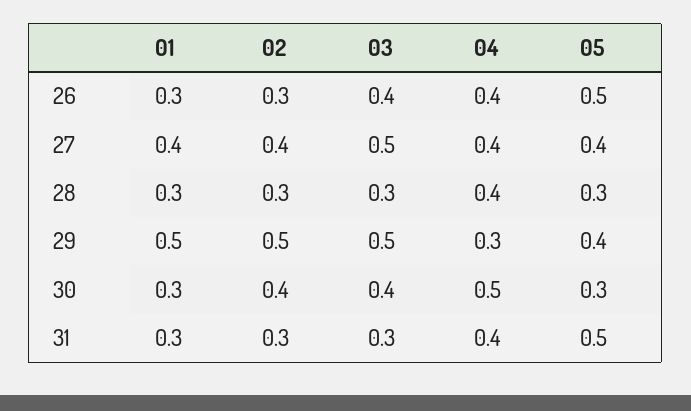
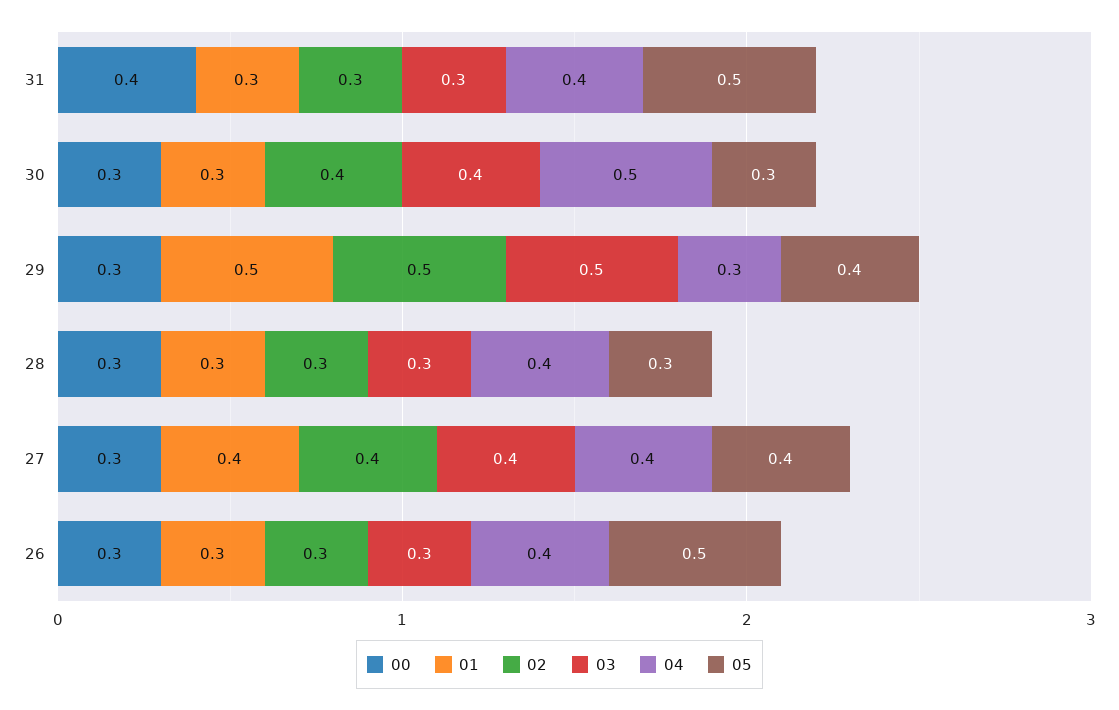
03, 26: 0.4 -> 0.3
03, 27: 0.5 -> 0.4
00, 31: none -> 0.4
00, 30: none -> 0.3
00, 29: none -> 0.3
00, 28: none -> 0.3
00, 27: none -> 0.3
00, 26: none -> 0.3

